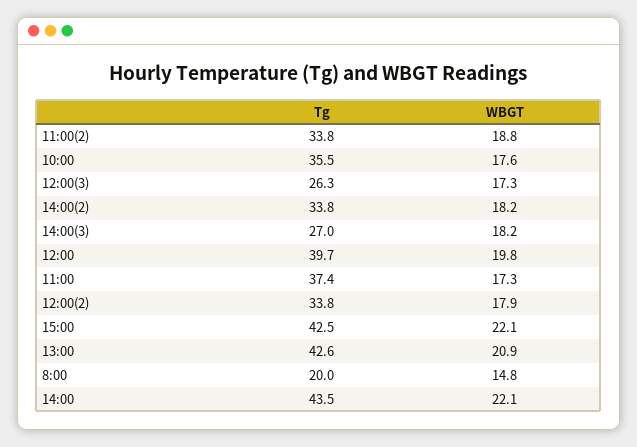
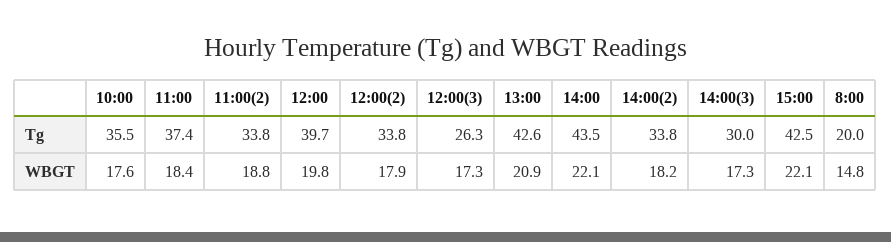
Tg, 14:00(3): 27 -> 30
WBGT, 14:00(3): 18.2 -> 17.3
WBGT, 11:00: 17.3 -> 18.4

